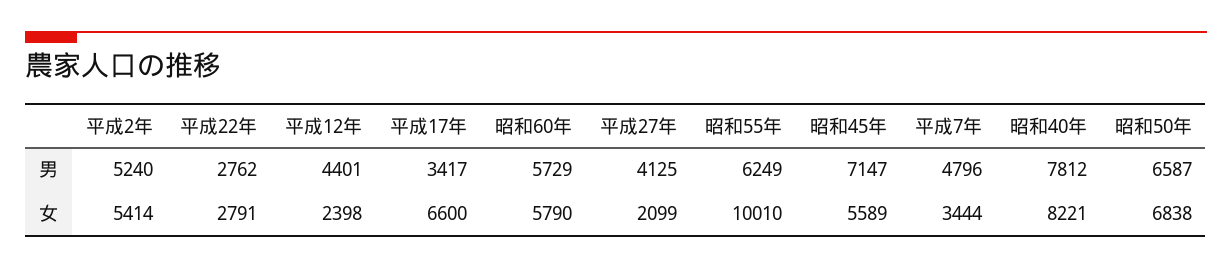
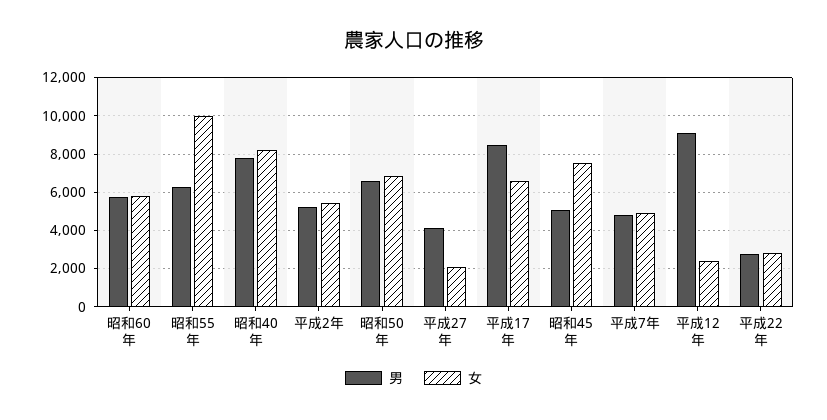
男, 平成12年: 4401 -> 9000
男, 平成17年: 3417 -> 8500
男, 昭和45年: 7147 -> 5000
女, 昭和45年: 5589 -> 7500
女, 平成7年: 3444 -> 5000

